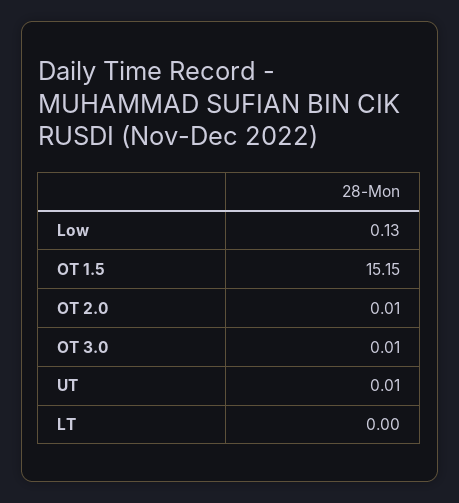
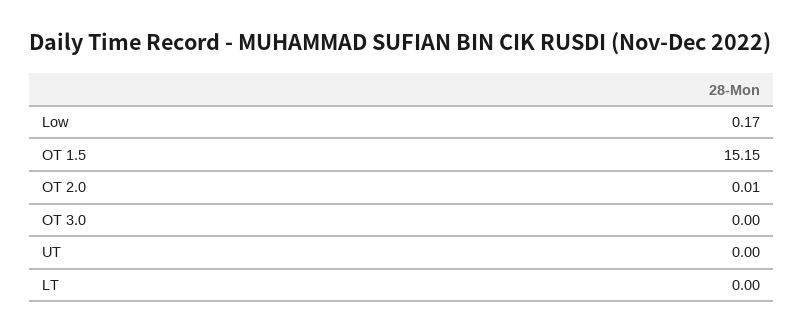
Low: 0.13 -> 0.17
OT 3.0: 0.01 -> 0
UT: 0.01 -> 0

